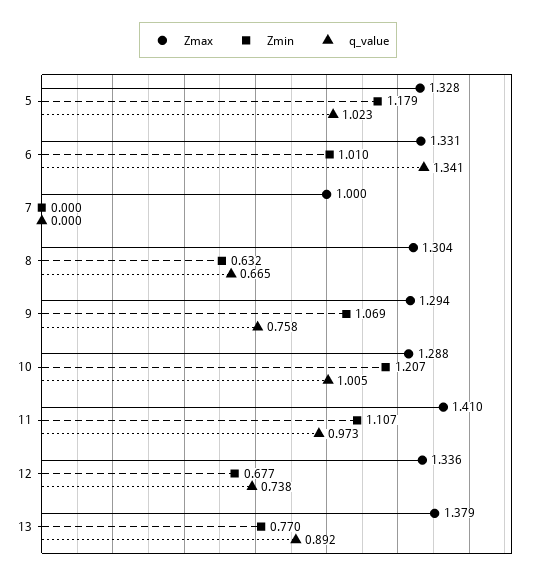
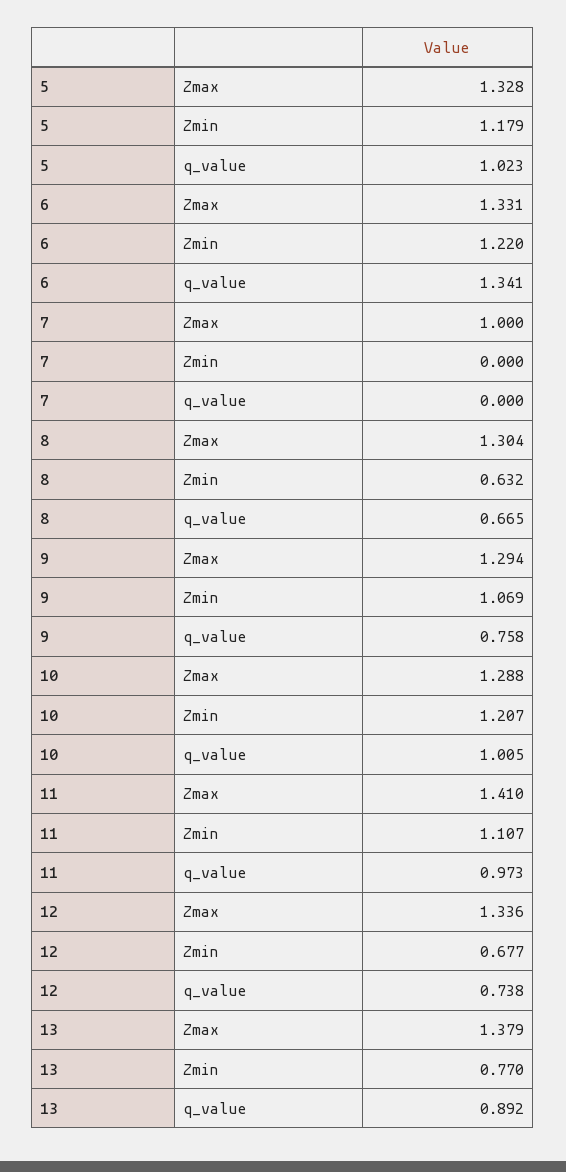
Zmin, 6: 1.01 -> 1.22

